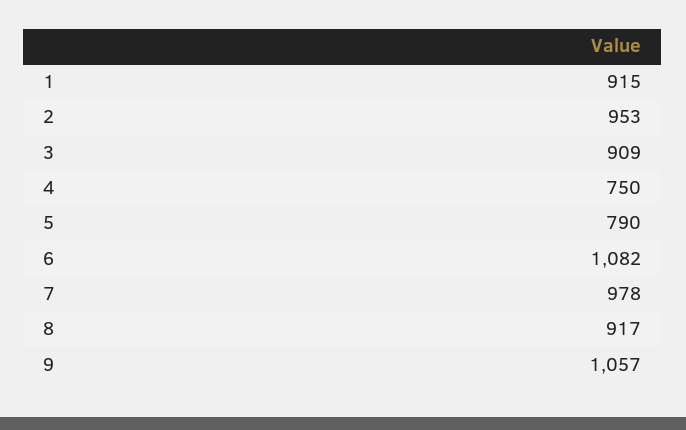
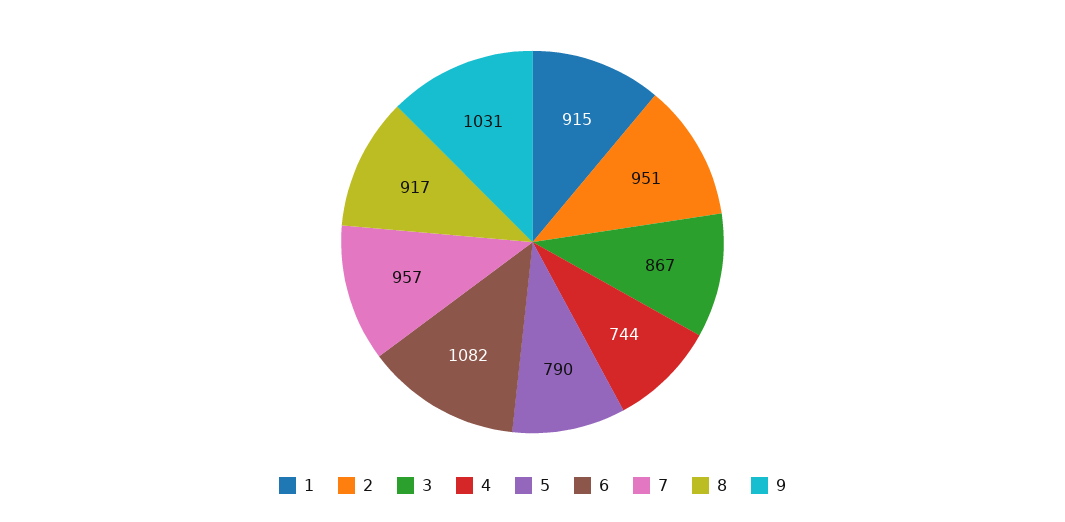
2: 953 -> 951
3: 909 -> 867
4: 750 -> 744
7: 978 -> 957
9: 1057 -> 1031

